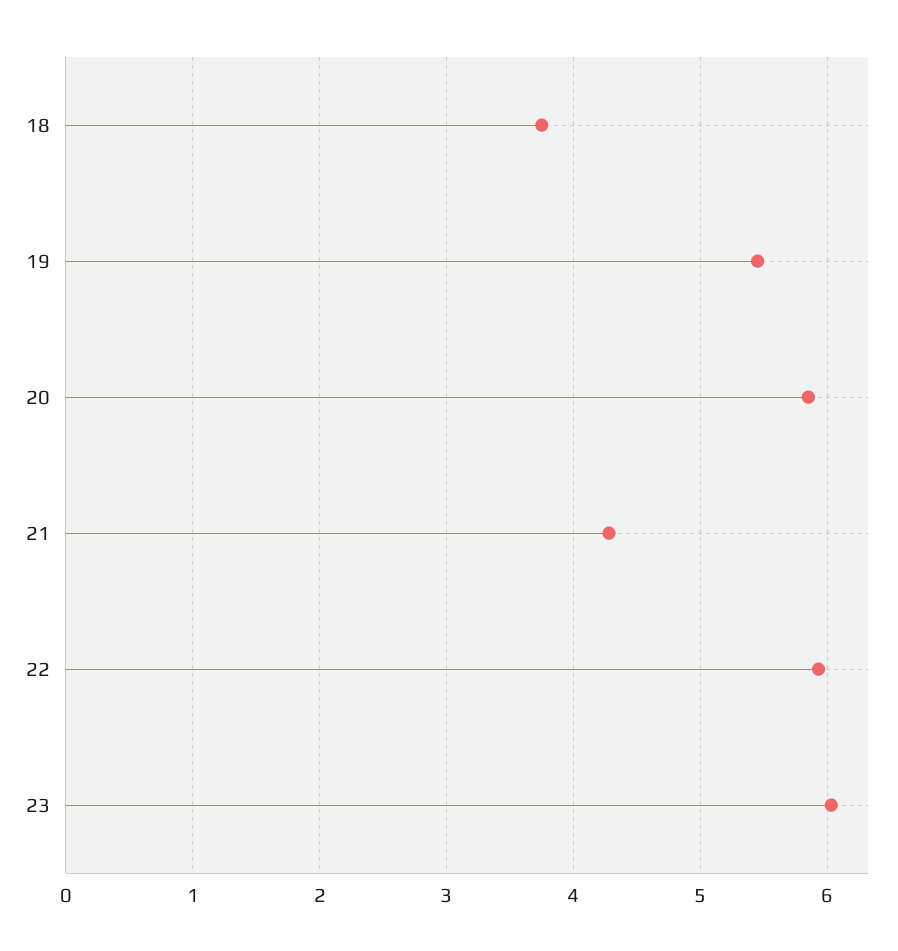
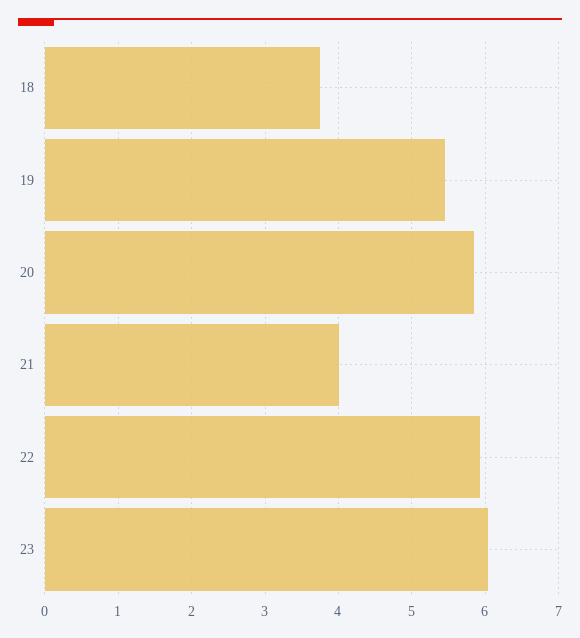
21: 4.3 -> 4

